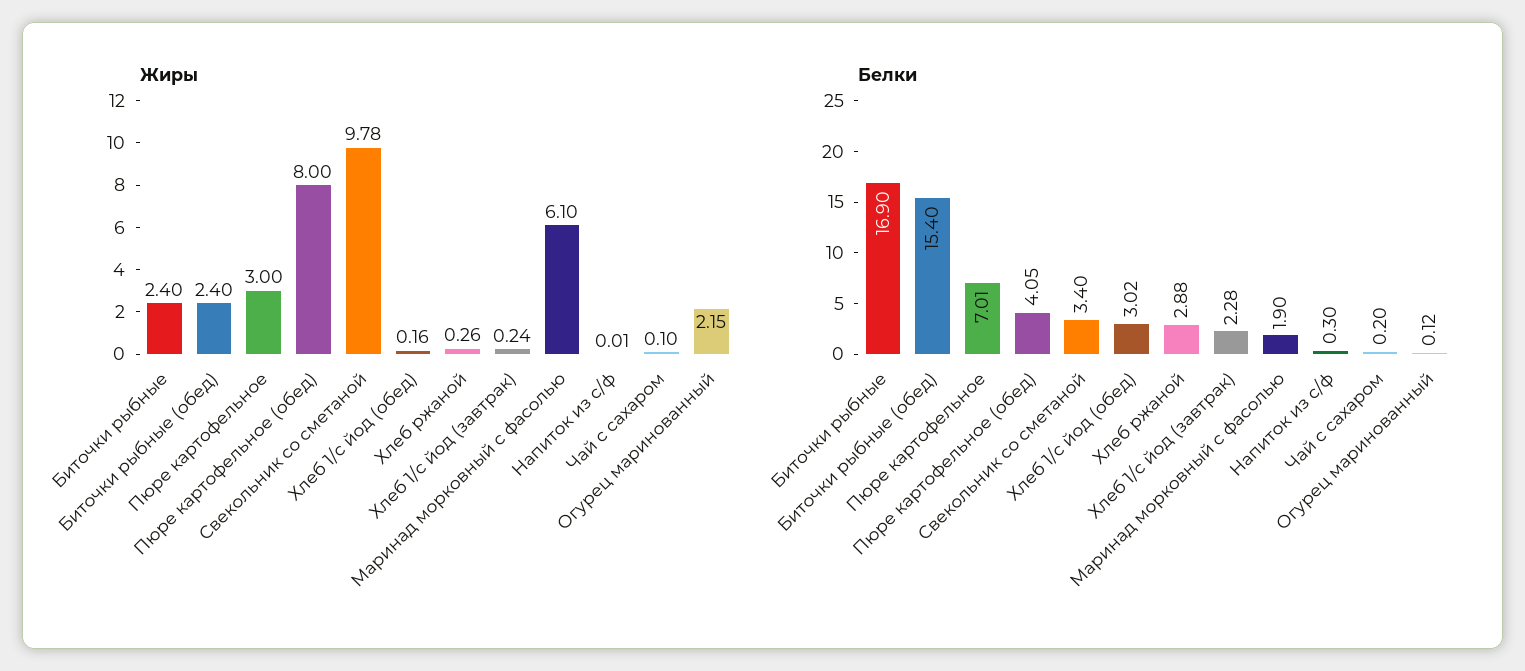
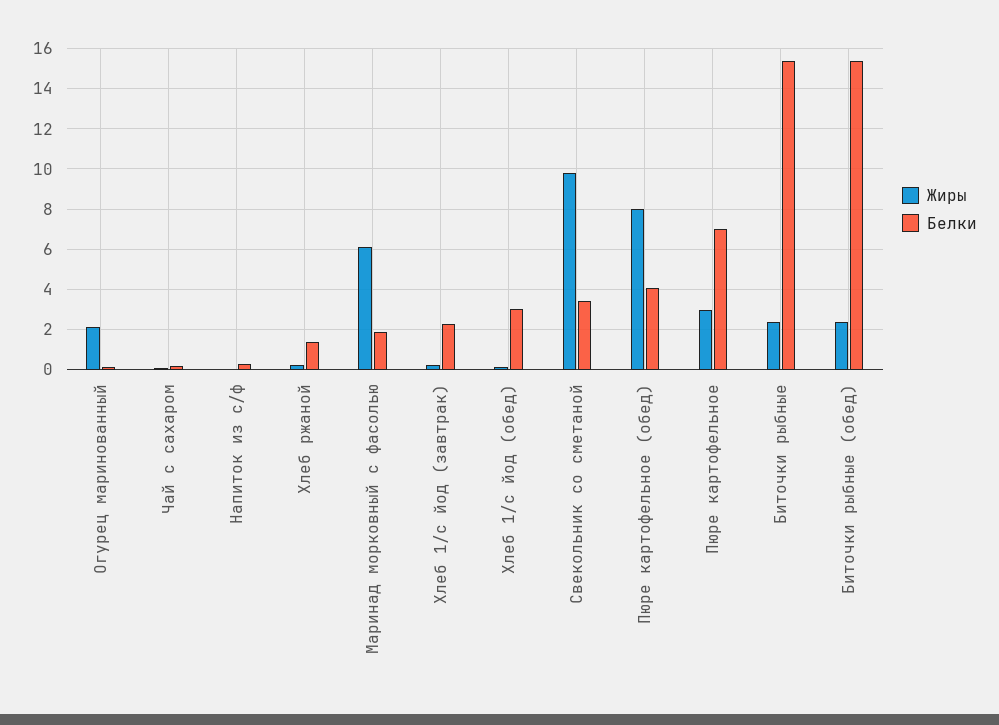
Белки, Биточки рыбные: 16.9 -> 15.5
Белки, Хлеб ржаной: 2.88 -> 1.5

